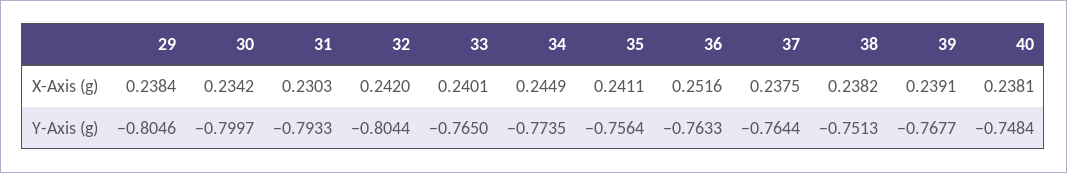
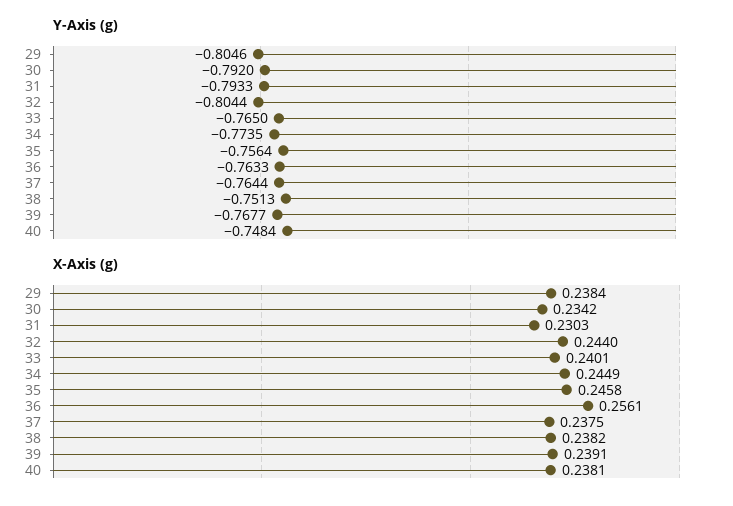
X-Axis (g), 32: 0.242 -> 0.244
X-Axis (g), 35: 0.2411 -> 0.2458
X-Axis (g), 36: 0.2516 -> 0.2561
Y-Axis (g), 30: -0.7997 -> -0.792

